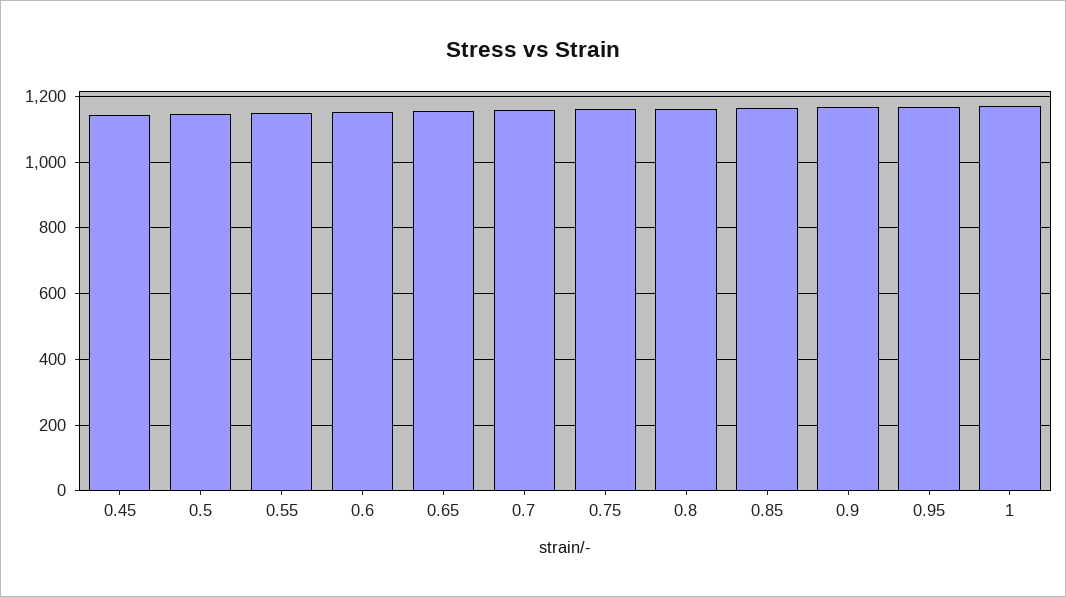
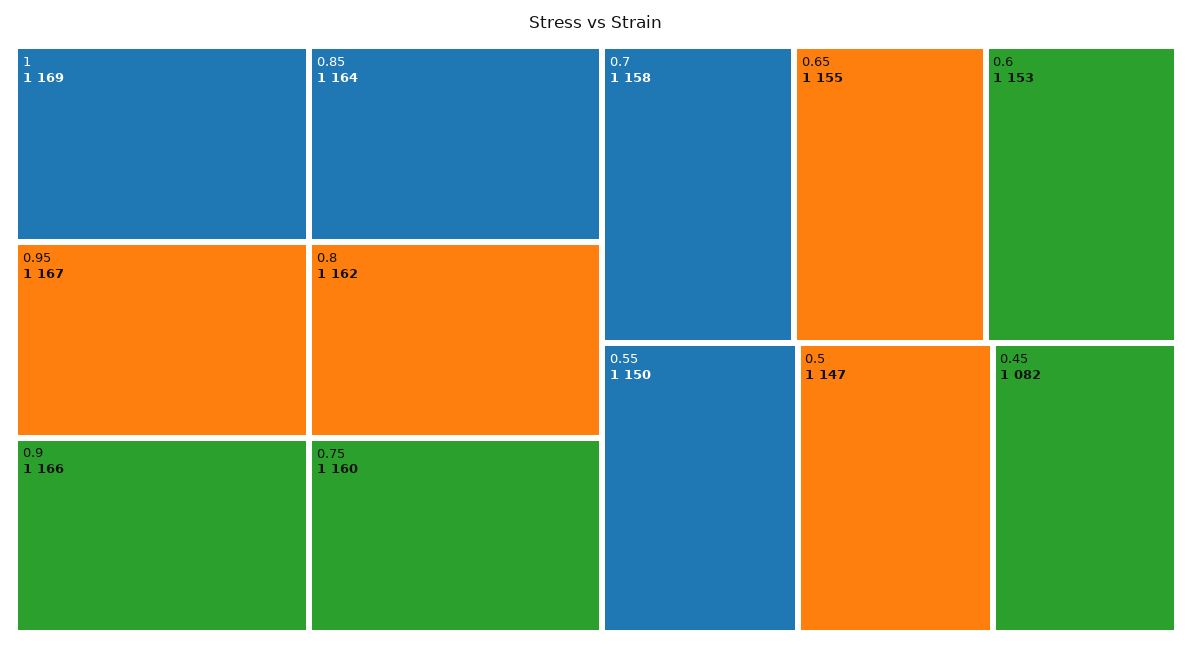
0.45: 1140 -> 1082

